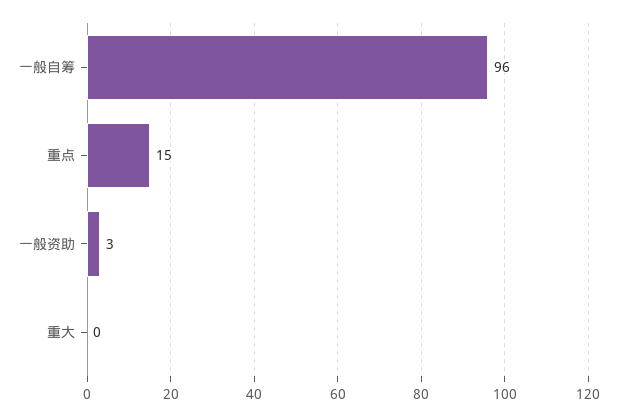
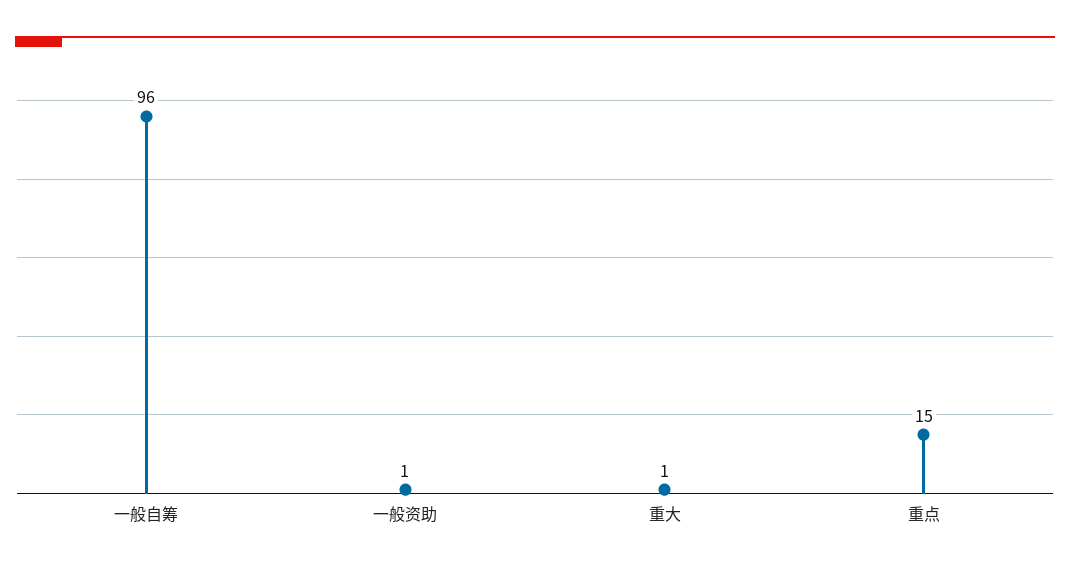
一般资助: 3 -> 1
重大: 0 -> 1

